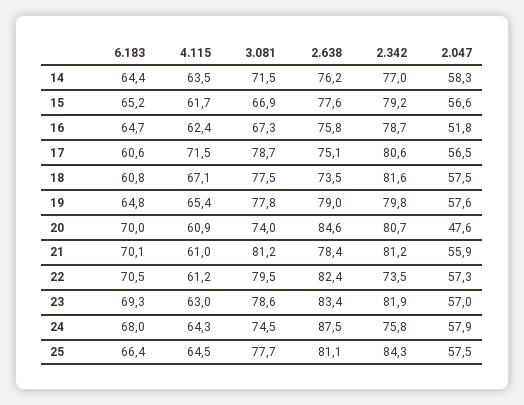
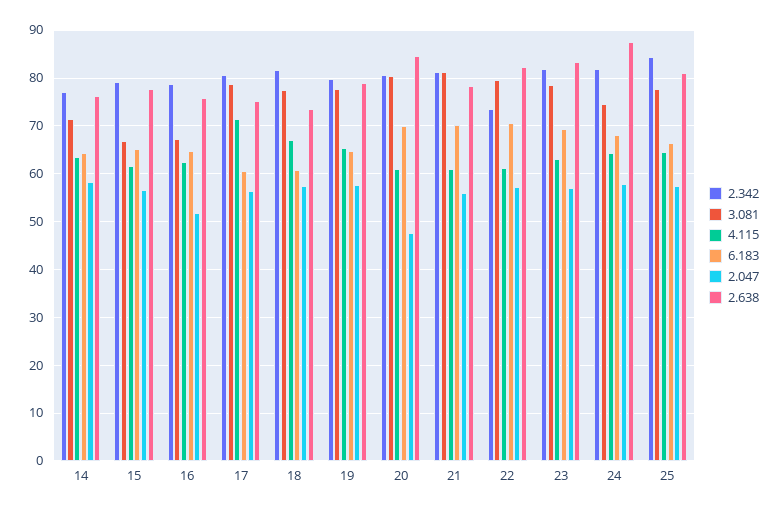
3.081, 20: 74 -> 80
2.342, 24: 75.8 -> 82

